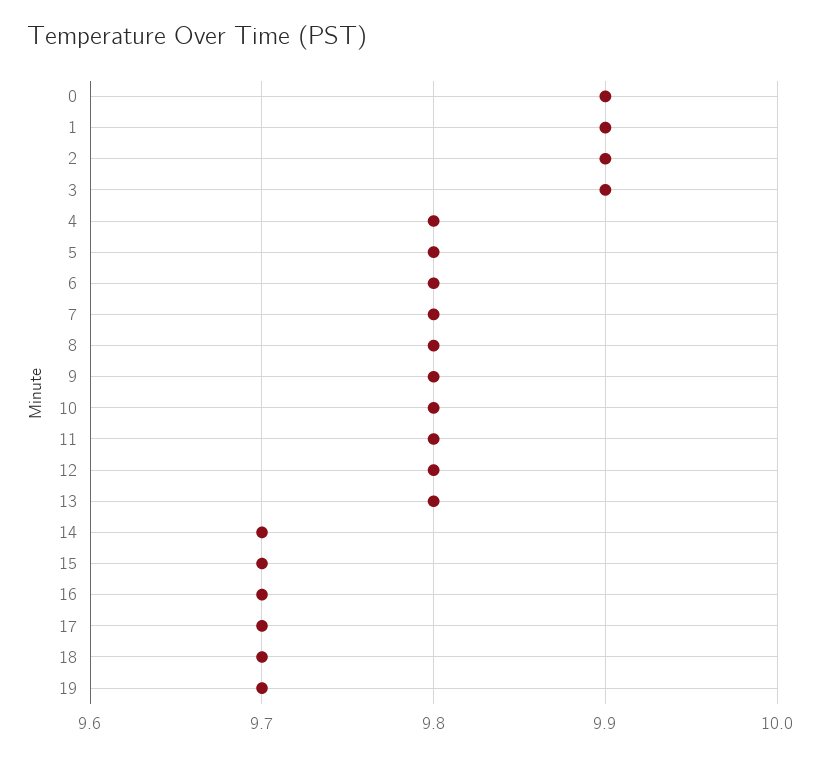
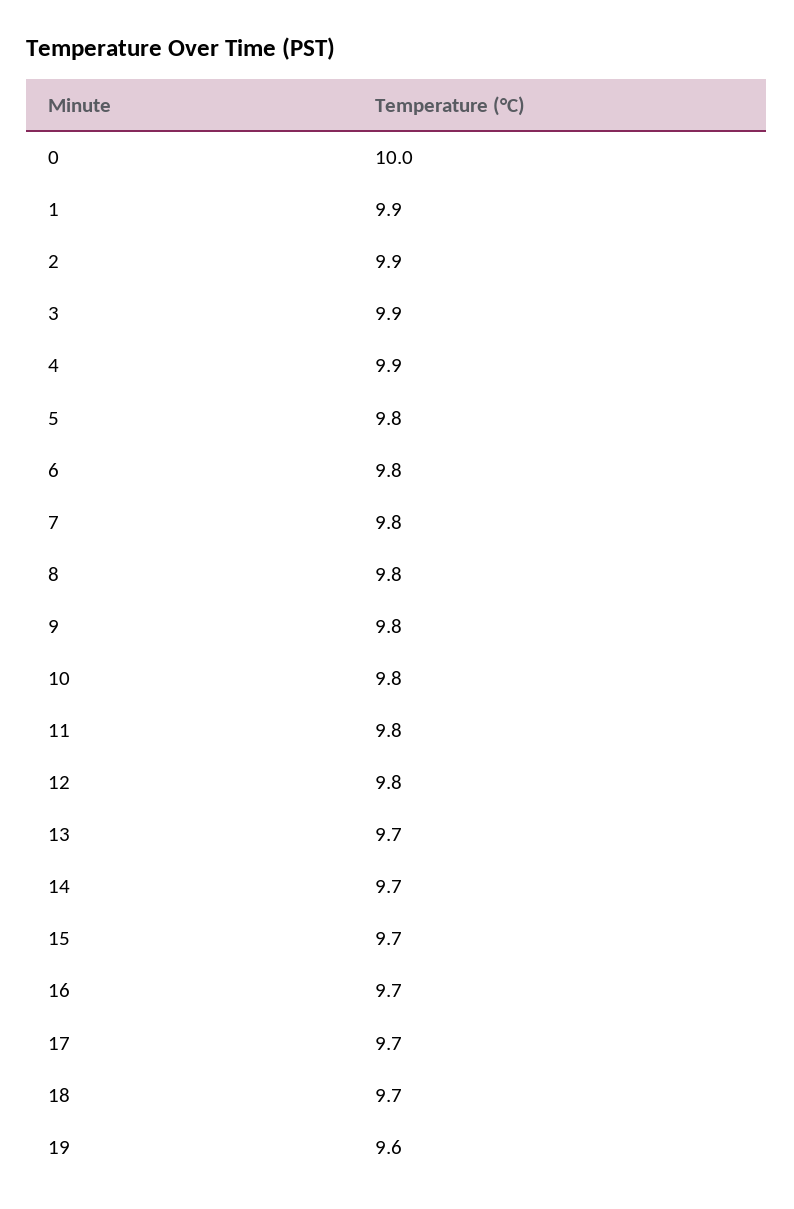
0: 9.9 -> 10
4: 9.8 -> 9.9
13: 9.8 -> 9.7
19: 9.7 -> 9.6

